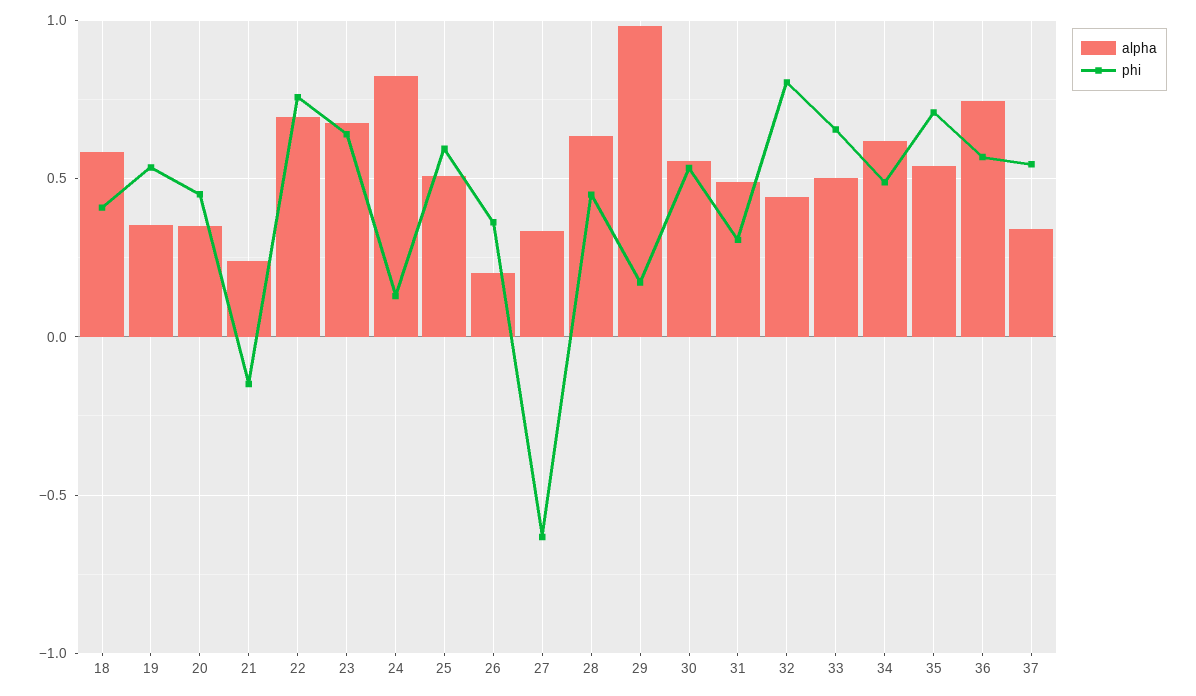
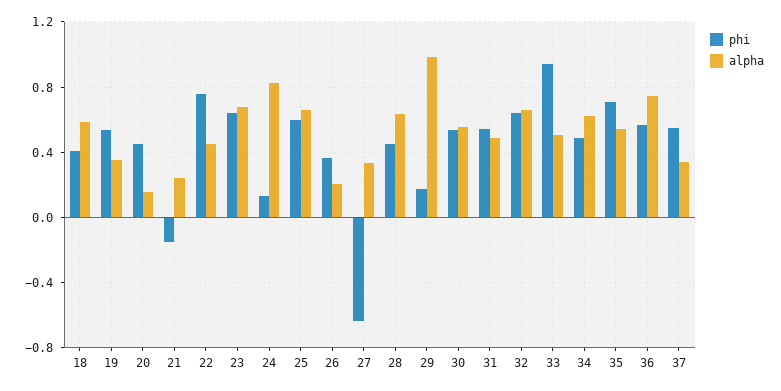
alpha, 20: 0.35 -> 0.15
alpha, 22: 0.7 -> 0.45
alpha, 25: 0.5 -> 0.65
phi, 31: 0.3 -> 0.55
alpha, 32: 0.45 -> 0.65
phi, 32: 0.8 -> 0.65
phi, 33: 0.65 -> 0.95

